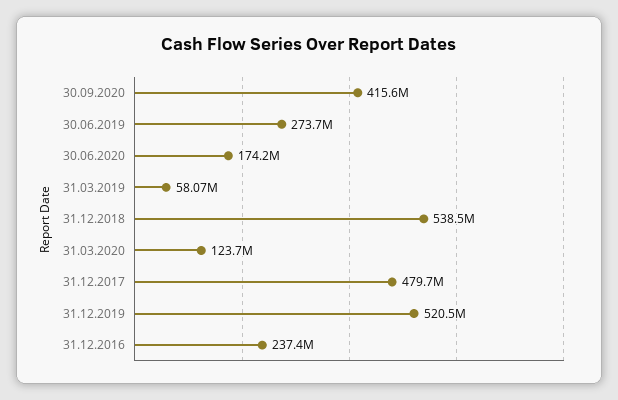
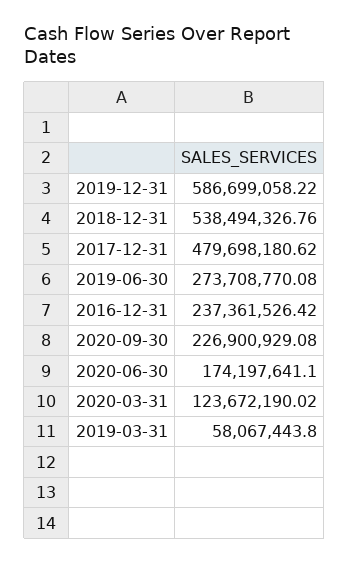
30.09.2020: 415600000 -> 226900929.08
31.12.2019: 520500000 -> 586699058.22

